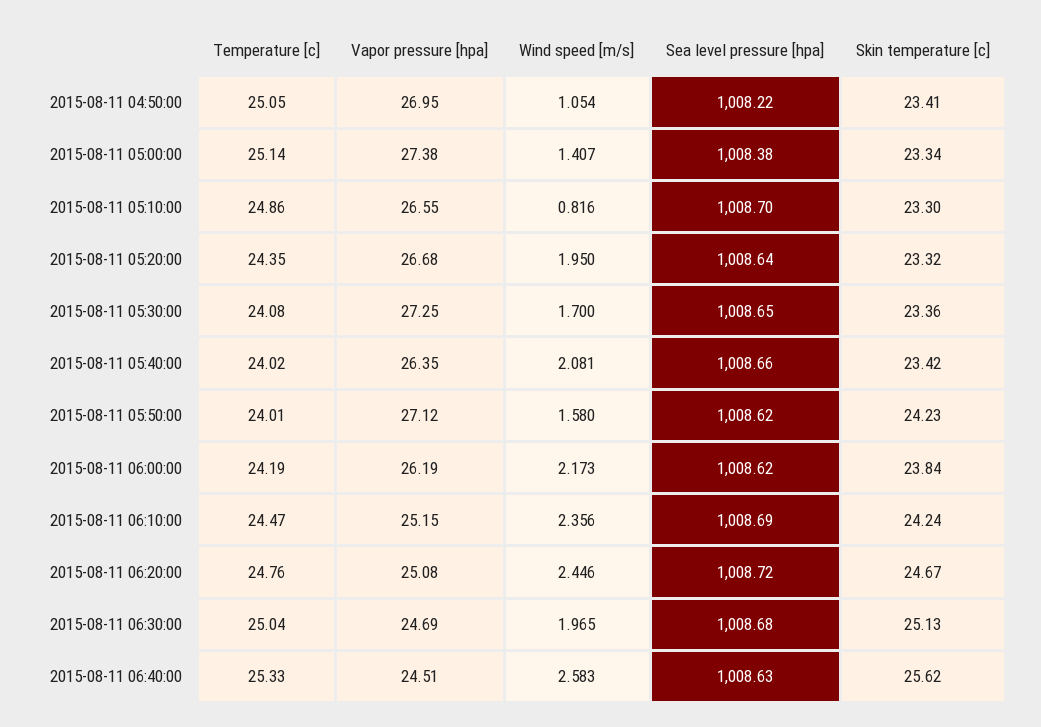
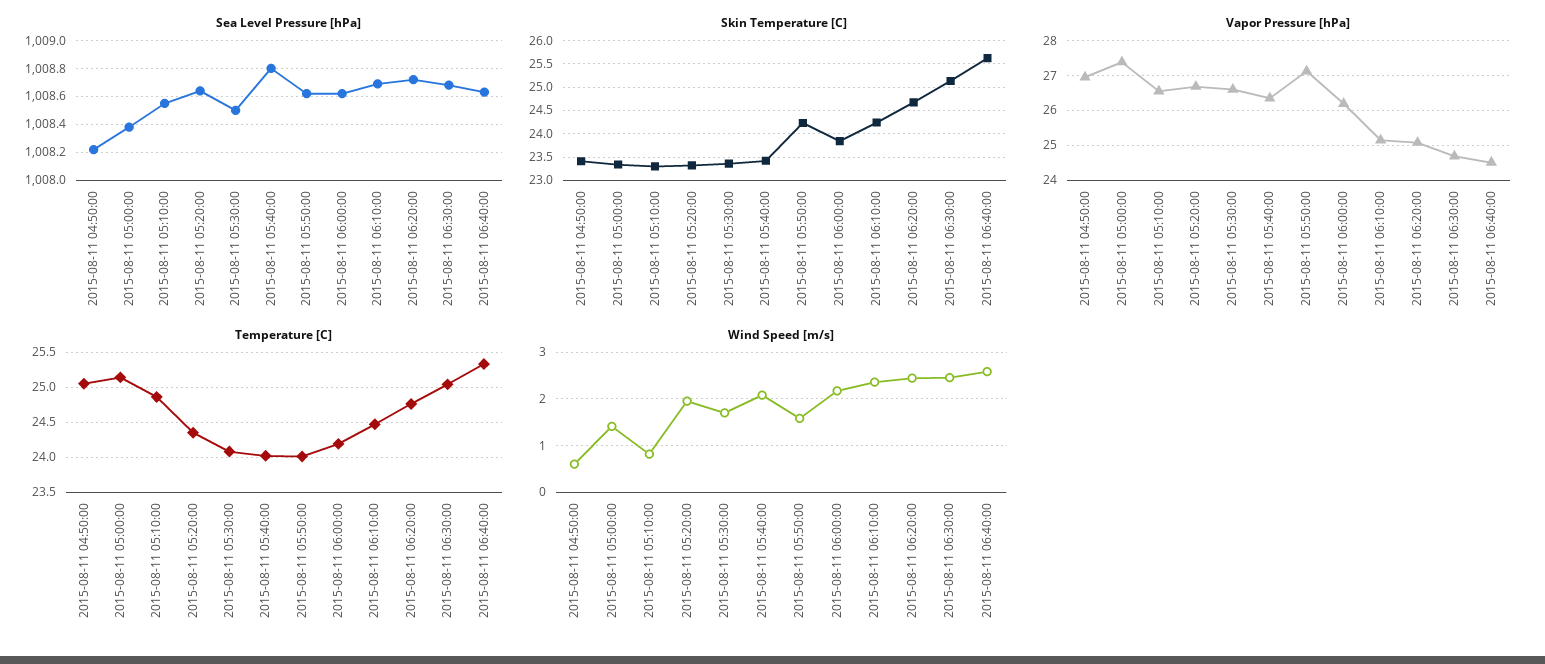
Wind speed [m/s], 2015-08-11 04:50:00: 1.054 -> 0.6
Sea level pressure [hpa], 2015-08-11 05:10:00: 1008.7 -> 1008.55
Vapor pressure [hpa], 2015-08-11 05:30:00: 27.25 -> 26.6
Sea level pressure [hpa], 2015-08-11 05:30:00: 1008.65 -> 1008.5
Sea level pressure [hpa], 2015-08-11 05:40:00: 1008.66 -> 1008.8
Wind speed [m/s], 2015-08-11 06:30:00: 1.965 -> 2.4

